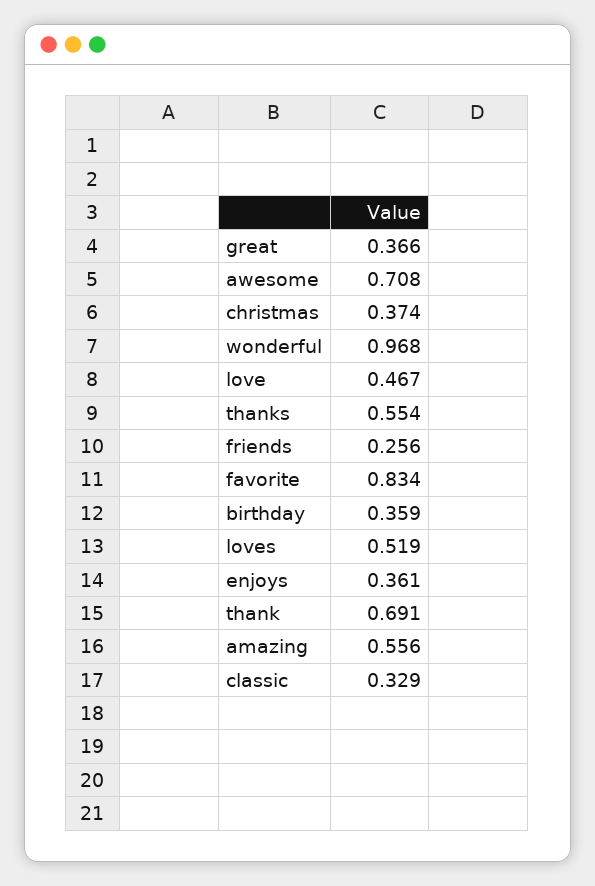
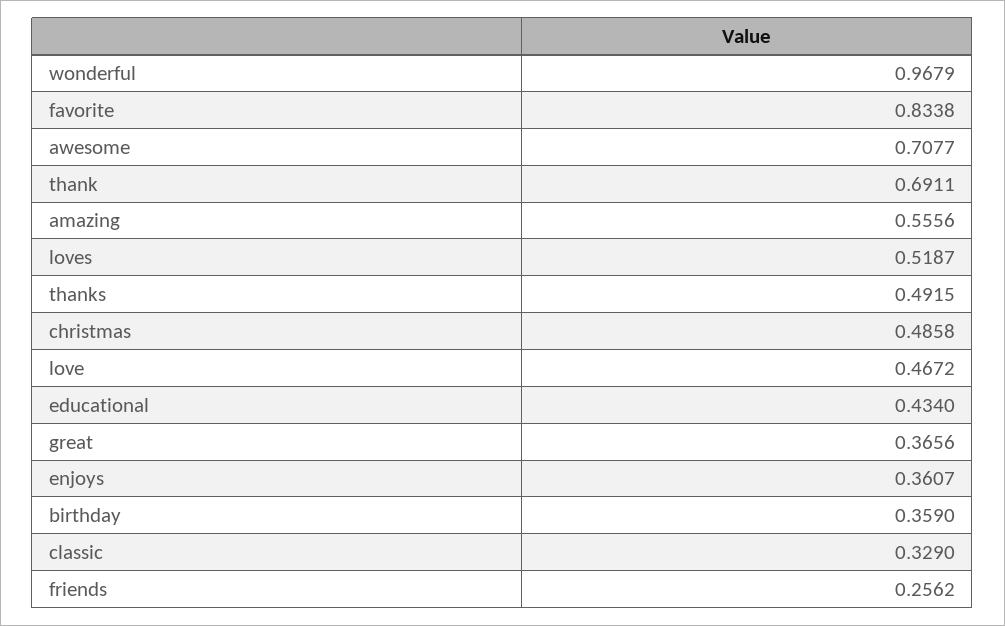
christmas: 0.374 -> 0.4858
thanks: 0.554 -> 0.4915
educational: none -> 0.434

